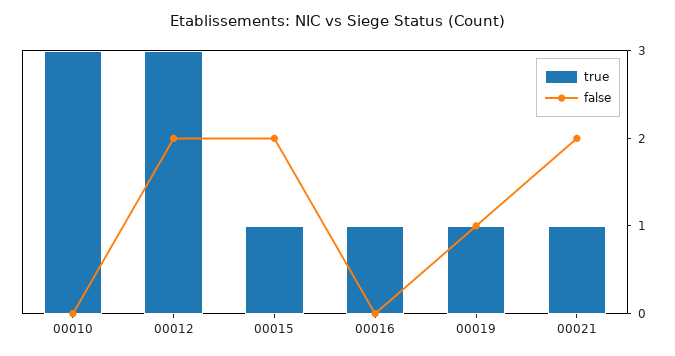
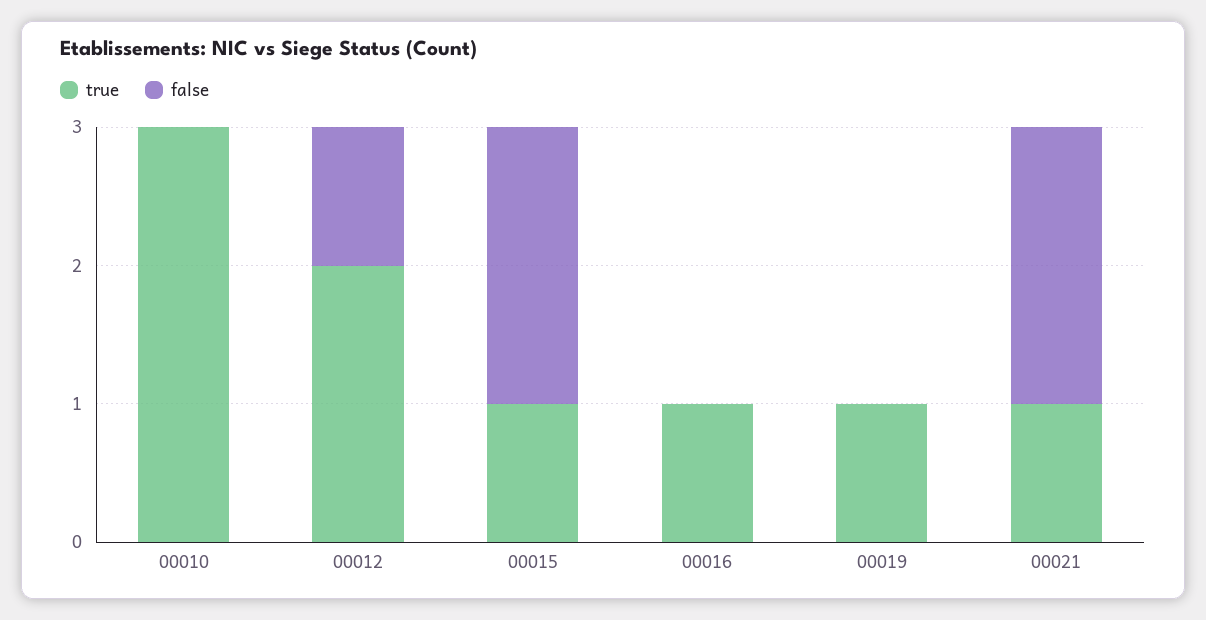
true, 00012: 3 -> 2
false, 00012: 2 -> 1
false, 00019: 1 -> 0

